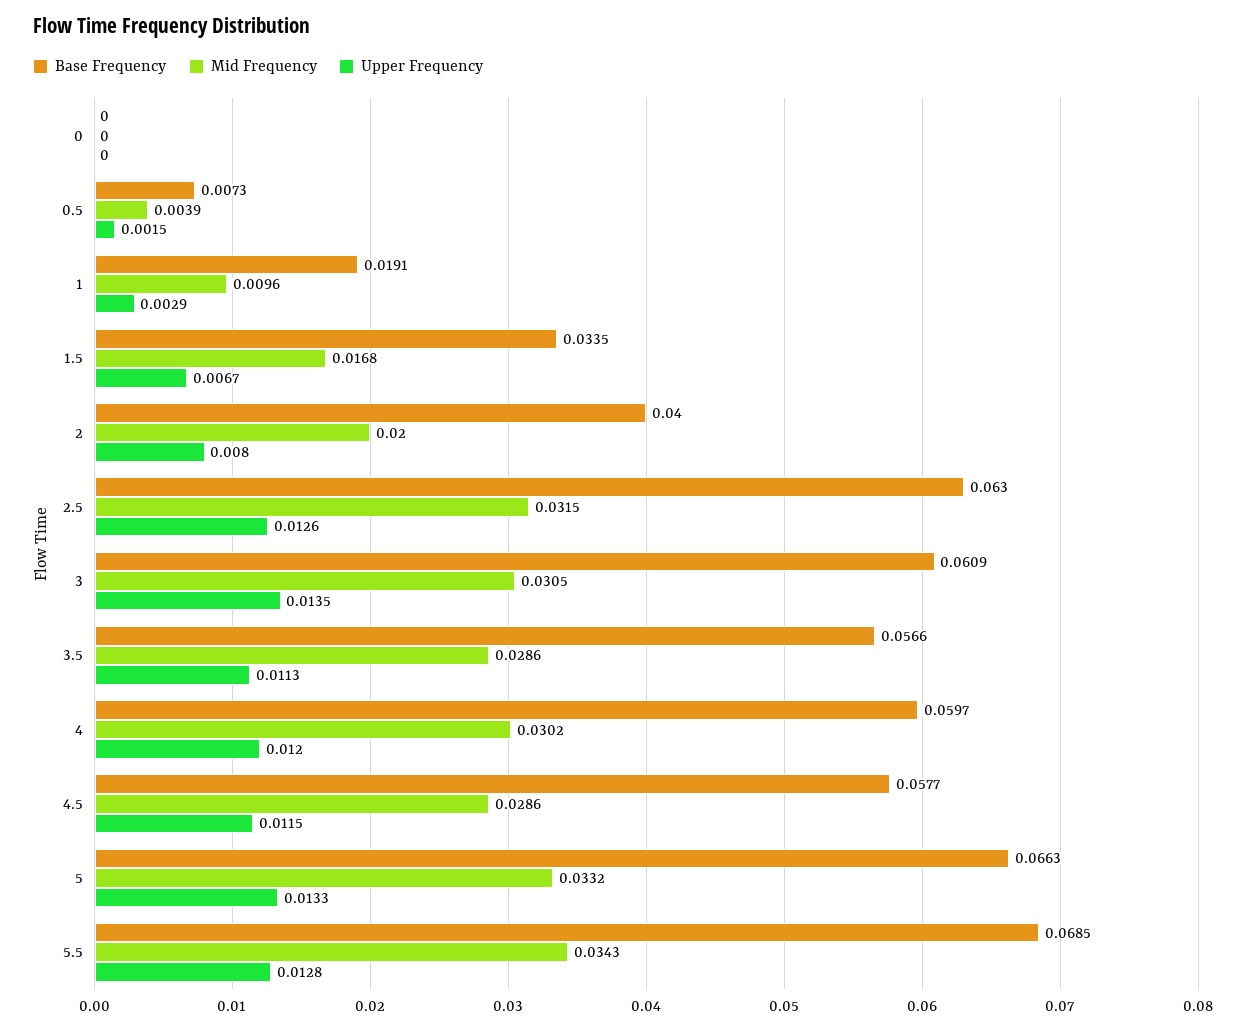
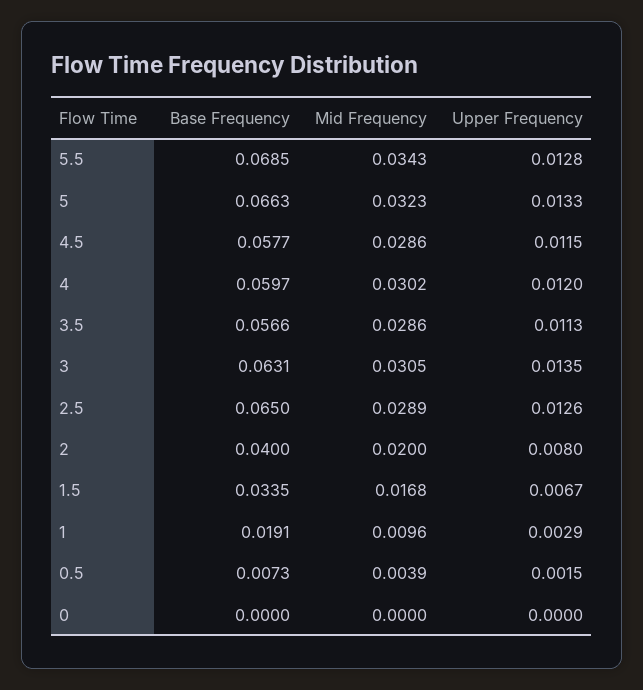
Base Frequency, 2.5: 0.063 -> 0.065
Mid Frequency, 2.5: 0.0315 -> 0.0289
Base Frequency, 3: 0.0609 -> 0.0631
Mid Frequency, 5: 0.0332 -> 0.0323

